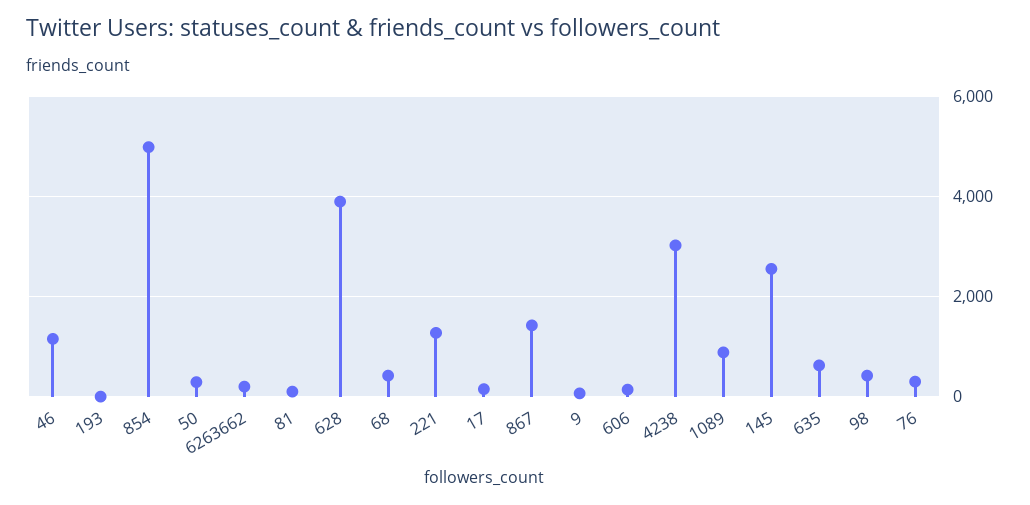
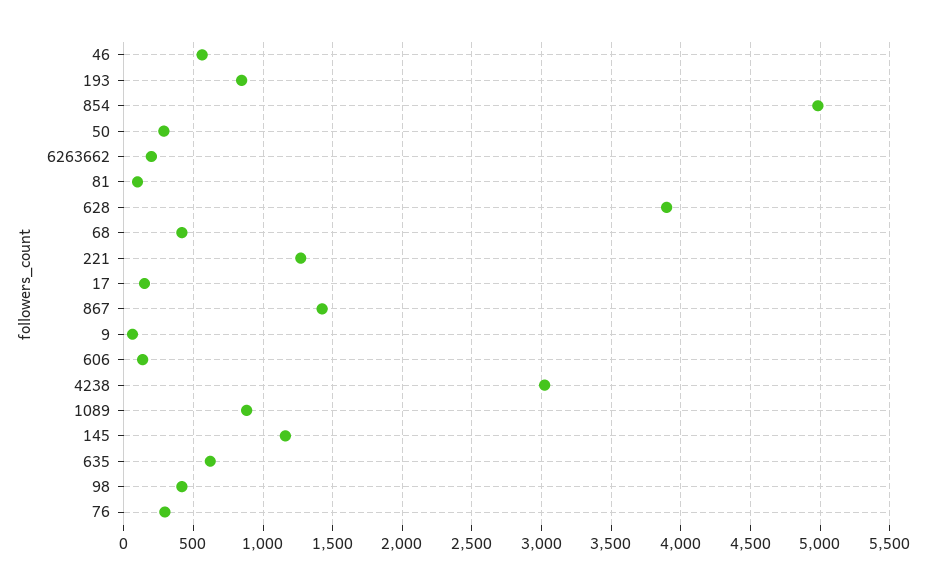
46: 1200 -> 550
193: 0 -> 850
145: 2600 -> 1150

